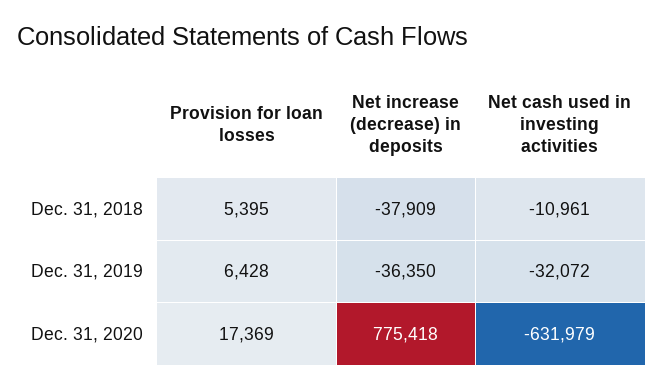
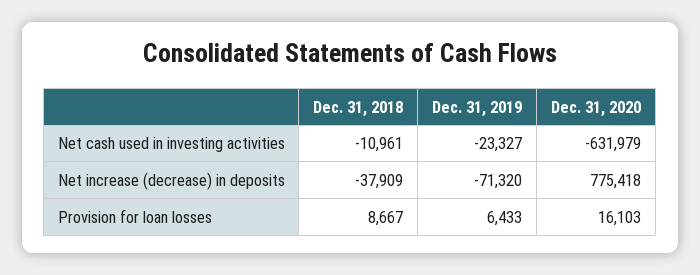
Provision for loan losses, Dec. 31, 2018: 5395 -> 8667
Provision for loan losses, Dec. 31, 2019: 6428 -> 6433
Net increase (decrease) in deposits, Dec. 31, 2019: -36350 -> -71320
Net cash used in investing activities, Dec. 31, 2019: -32072 -> -23327
Provision for loan losses, Dec. 31, 2020: 17369 -> 16103

